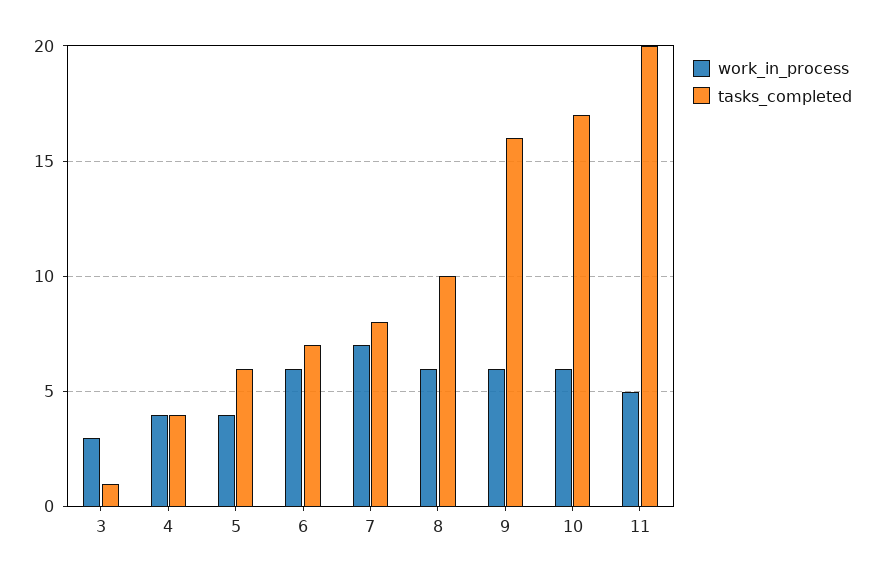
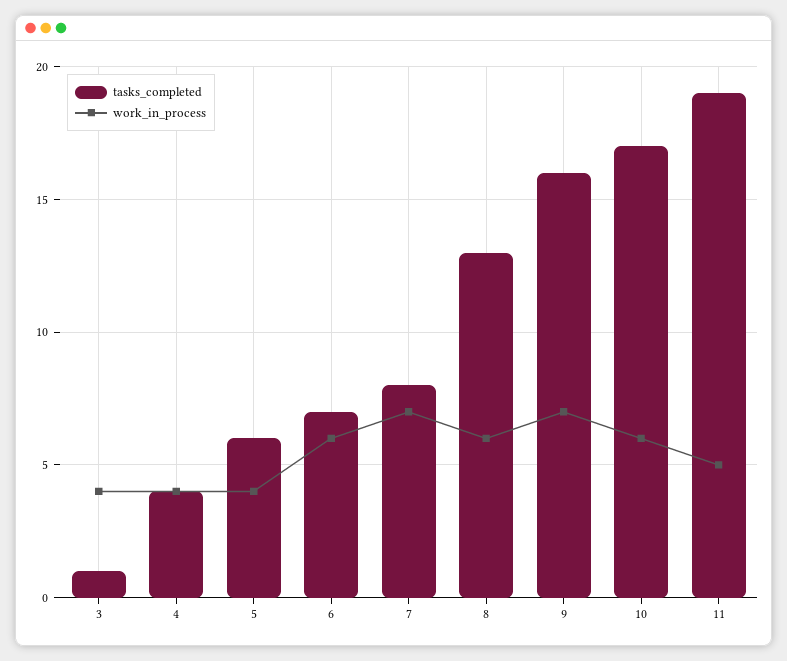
work_in_process, 3: 3 -> 4
tasks_completed, 8: 10 -> 13
work_in_process, 9: 6 -> 7
tasks_completed, 11: 20 -> 19

